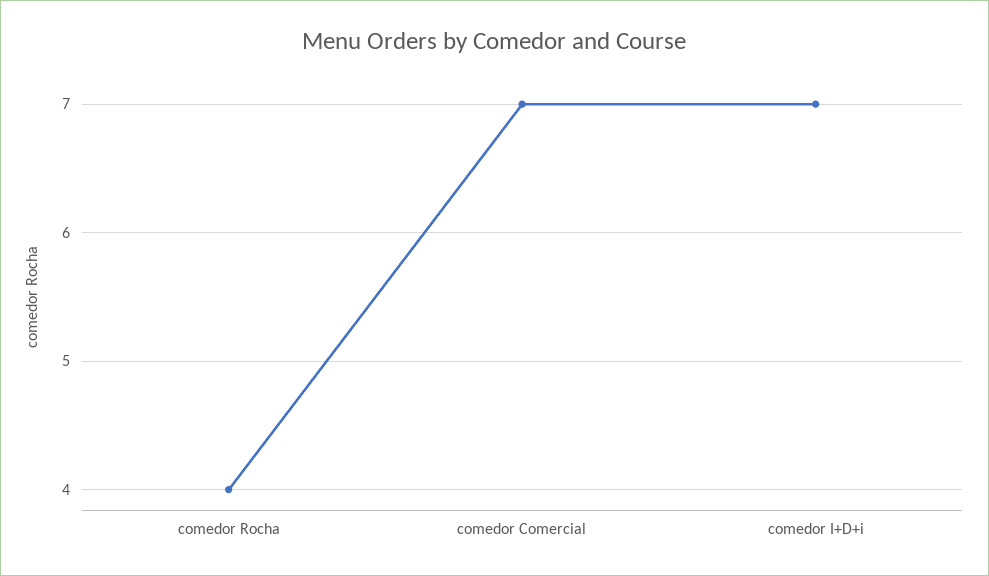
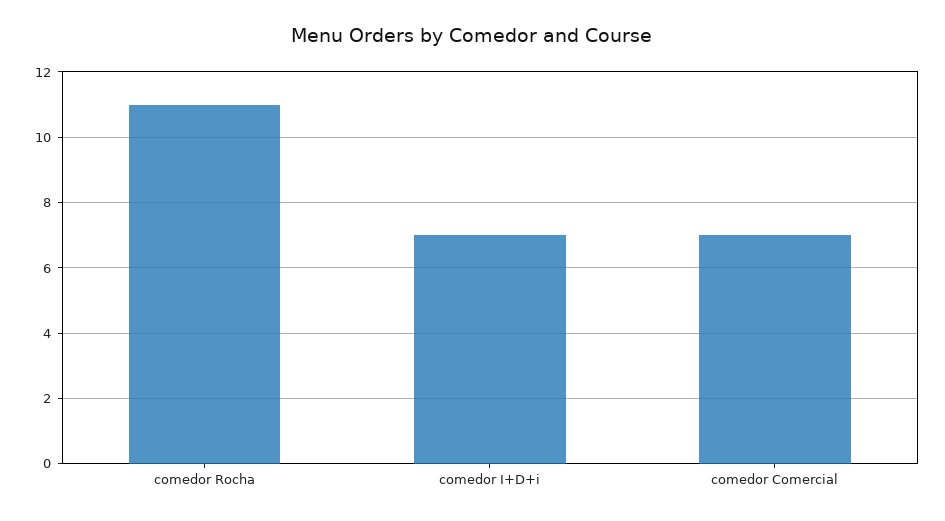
comedor Rocha: 4 -> 11

